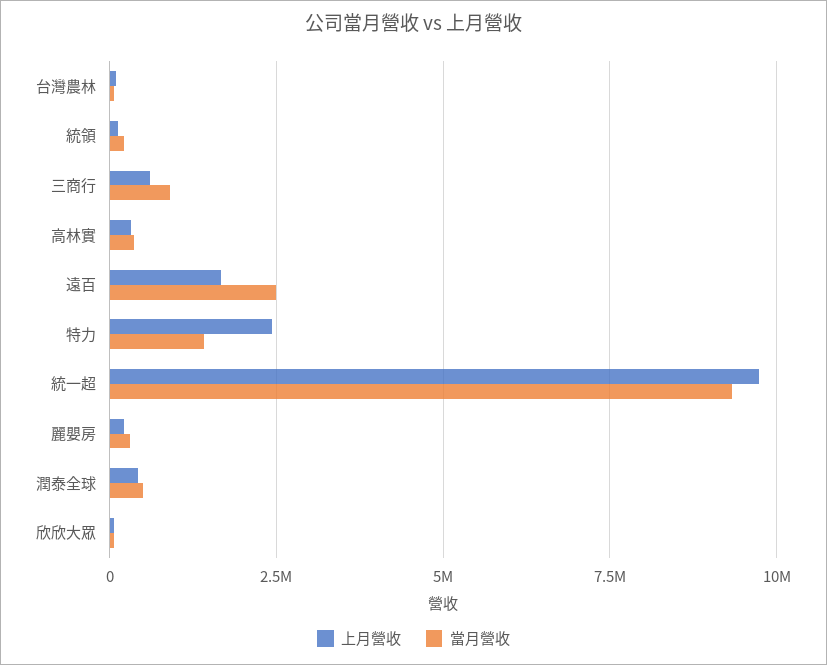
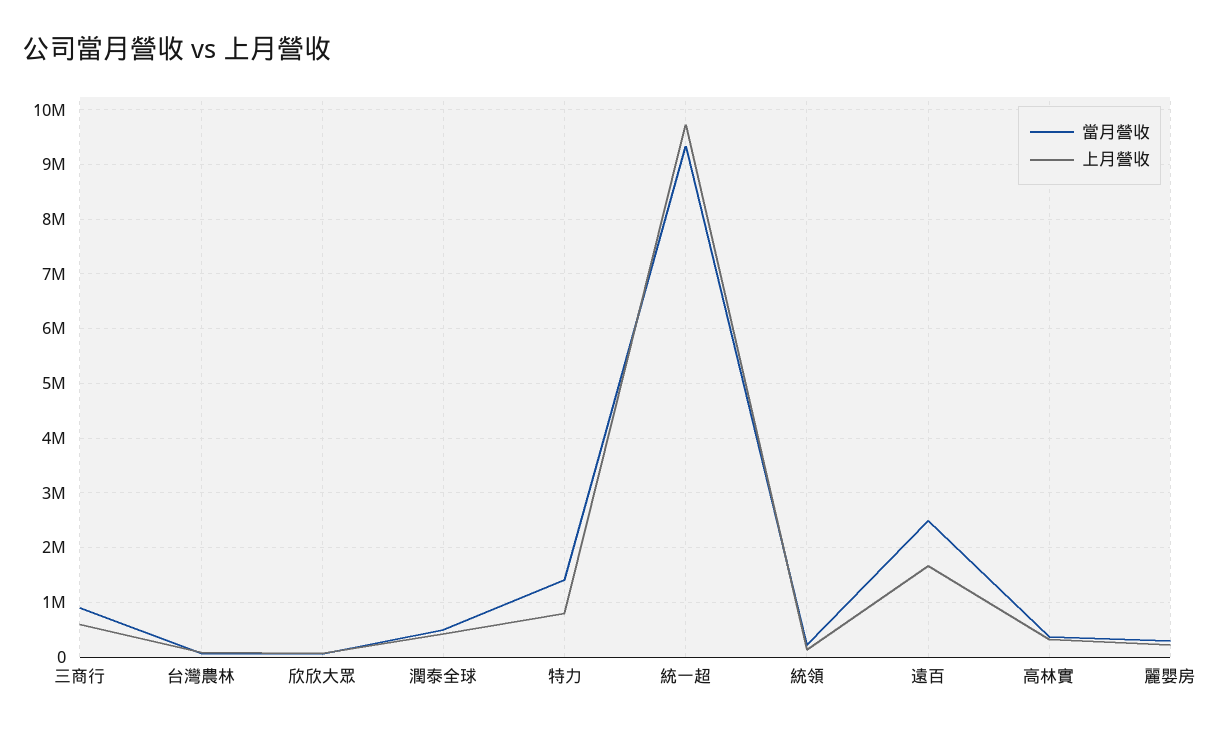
上月營收, 特力: 2500000 -> 800000

